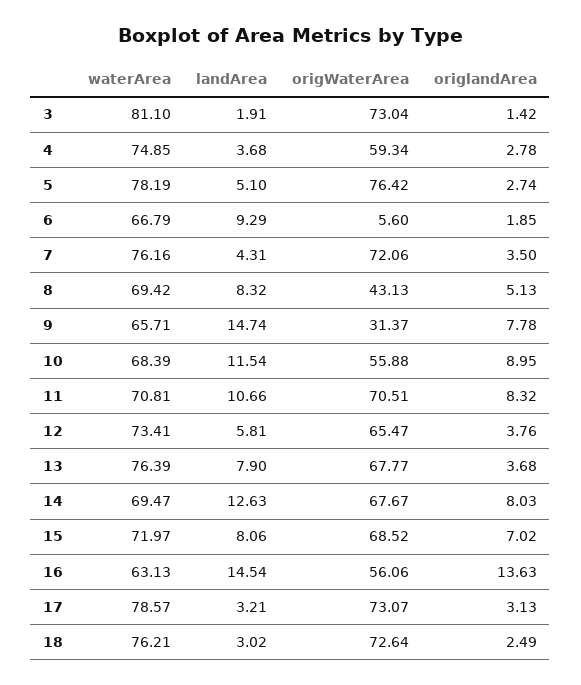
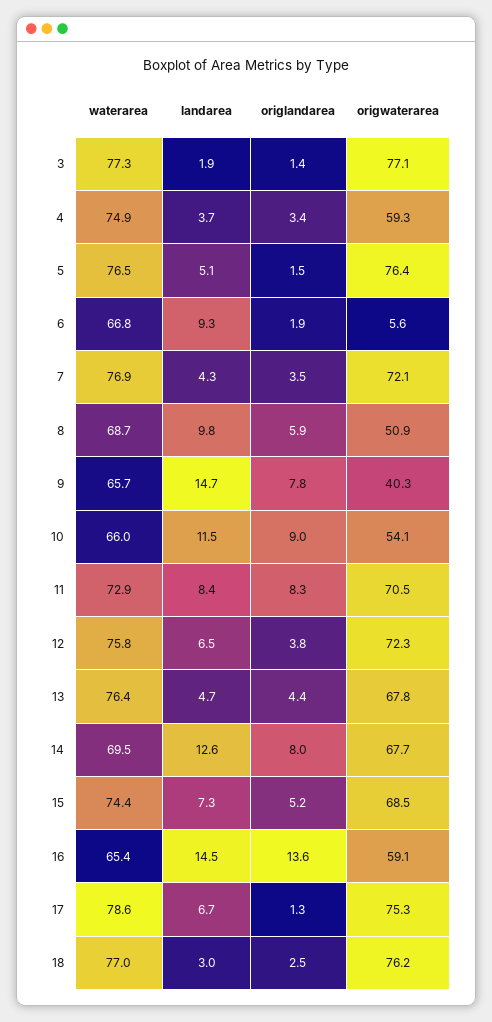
waterArea, 3: 81.1 -> 77.3
origWaterArea, 3: 73.04 -> 77.1
origlandArea, 4: 2.78 -> 3.4
waterArea, 5: 78.19 -> 76.5
origlandArea, 5: 2.74 -> 1.5
waterArea, 7: 76.16 -> 76.9
waterArea, 8: 69.42 -> 68.7
landArea, 8: 8.32 -> 9.8
origWaterArea, 8: 43.13 -> 50.9
origlandArea, 8: 5.13 -> 5.9
origWaterArea, 9: 31.37 -> 40.3
waterArea, 10: 68.39 -> 66
origWaterArea, 10: 55.88 -> 54.1
waterArea, 11: 70.81 -> 72.9
landArea, 11: 10.66 -> 8.4
waterArea, 12: 73.41 -> 75.8
landArea, 12: 5.81 -> 6.5
origWaterArea, 12: 65.47 -> 72.3
landArea, 13: 7.9 -> 4.7
origlandArea, 13: 3.68 -> 4.4
waterArea, 15: 71.97 -> 74.4
landArea, 15: 8.06 -> 7.3
origlandArea, 15: 7.02 -> 5.2
waterArea, 16: 63.13 -> 65.4
origWaterArea, 16: 56.06 -> 59.1
landArea, 17: 3.21 -> 6.7
origWaterArea, 17: 73.07 -> 75.3
origlandArea, 17: 3.13 -> 1.3
waterArea, 18: 76.21 -> 77
origWaterArea, 18: 72.64 -> 76.2

